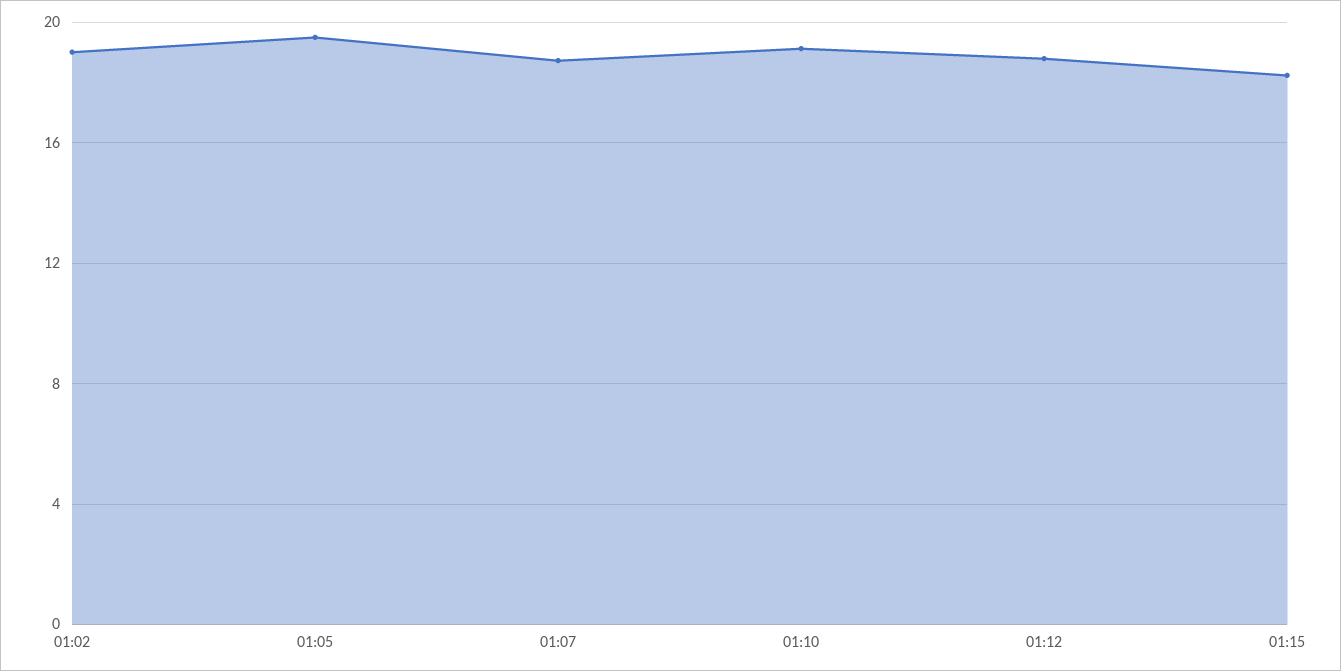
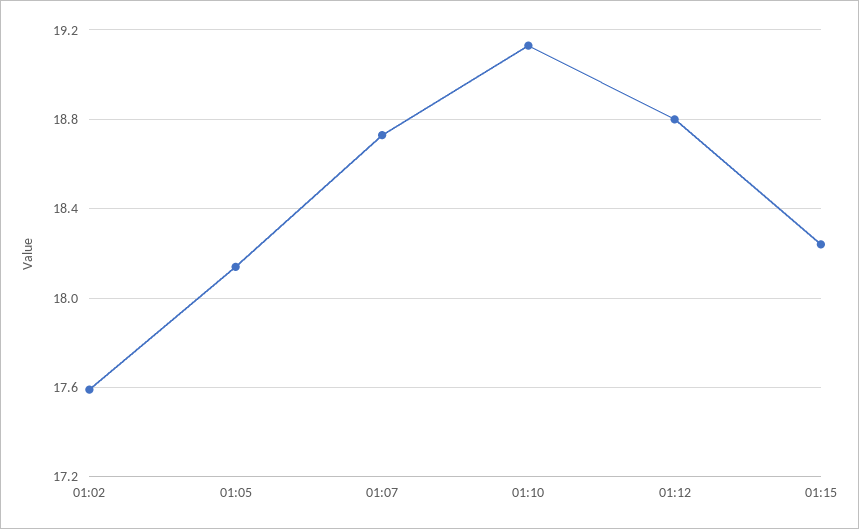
01:02: 19 -> 17.6
01:05: 19.5 -> 18.15

